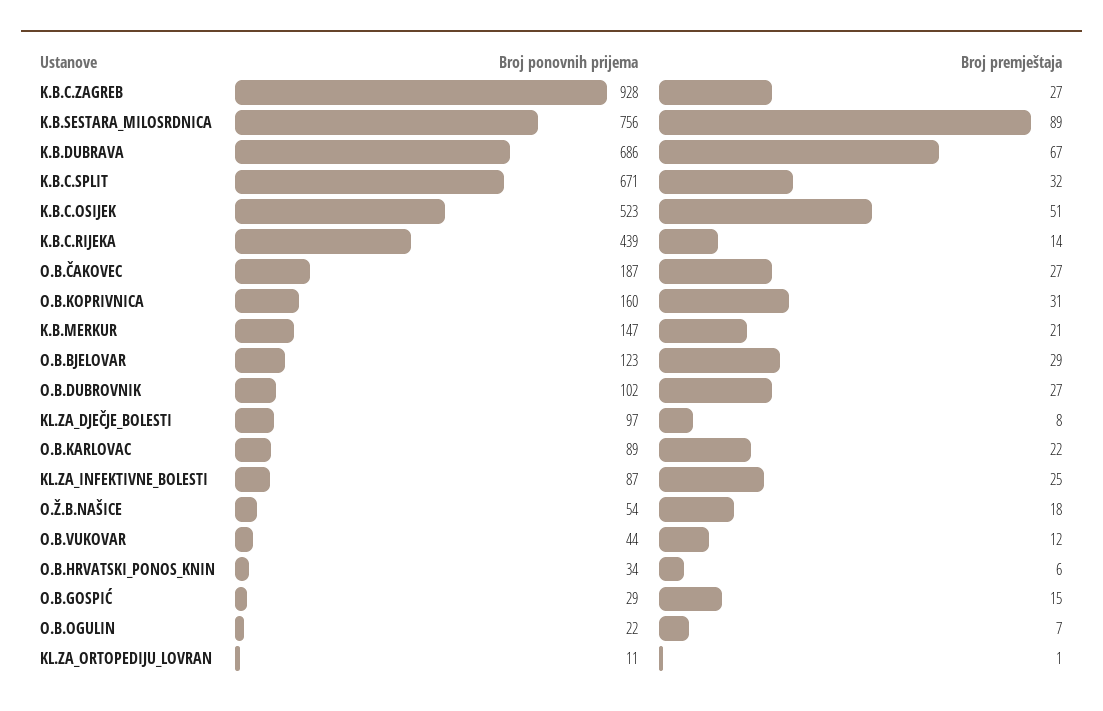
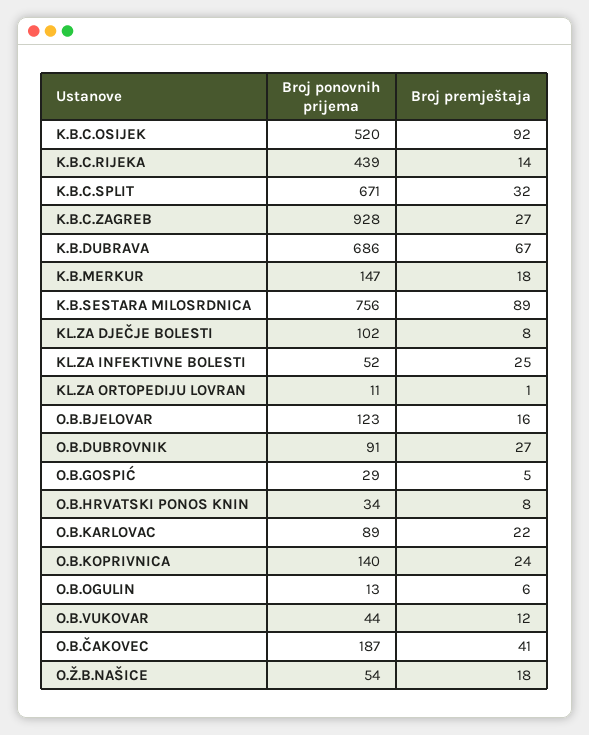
Broj ponovnih prijema, K.B.C.OSIJEK: 523 -> 520
Broj premještaja, K.B.C.OSIJEK: 51 -> 92
Broj premještaja, O.B.ČAKOVEC: 27 -> 41
Broj ponovnih prijema, O.B.KOPRIVNICA: 160 -> 140
Broj premještaja, O.B.KOPRIVNICA: 31 -> 24
Broj premještaja, K.B.MERKUR: 21 -> 18
Broj premještaja, O.B.BJELOVAR: 29 -> 16
Broj ponovnih prijema, O.B.DUBROVNIK: 102 -> 91
Broj ponovnih prijema, KL.ZA_DJEČJE_BOLESTI: 97 -> 102
Broj ponovnih prijema, KL.ZA_INFEKTIVNE_BOLESTI: 87 -> 52
Broj premještaja, O.B.HRVATSKI_PONOS_KNIN: 6 -> 8
Broj premještaja, O.B.GOSPIĆ: 15 -> 5
Broj ponovnih prijema, O.B.OGULIN: 22 -> 13
Broj premještaja, O.B.OGULIN: 7 -> 6

